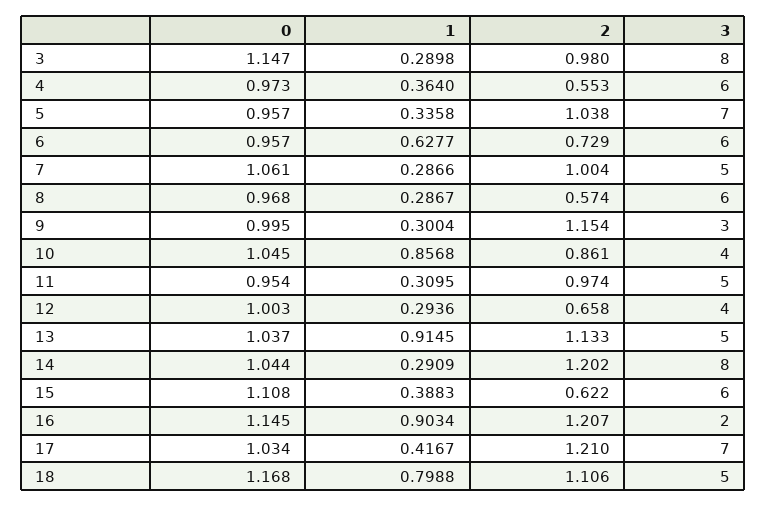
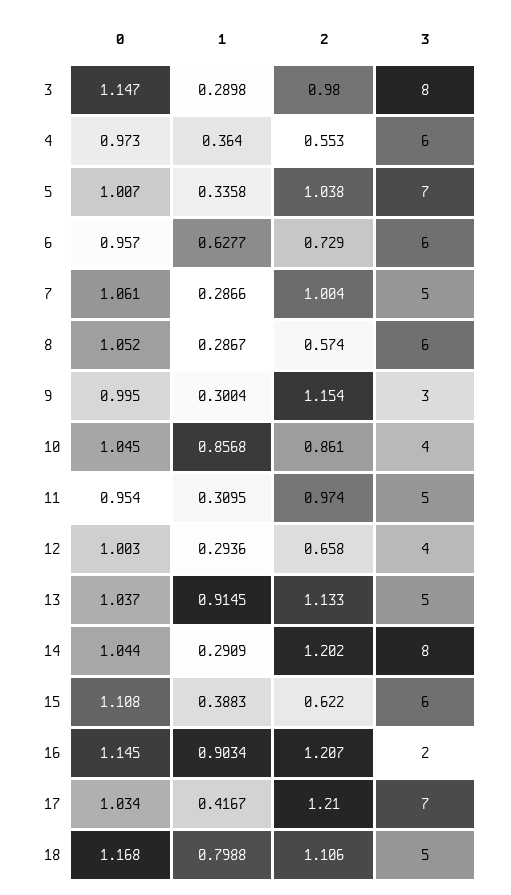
0, 5: 0.957 -> 1.007
0, 8: 0.968 -> 1.052

